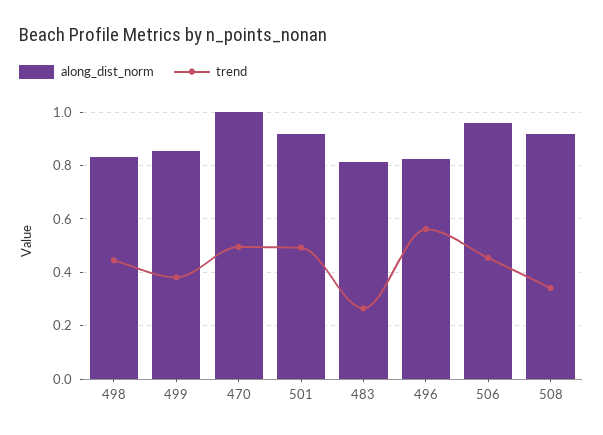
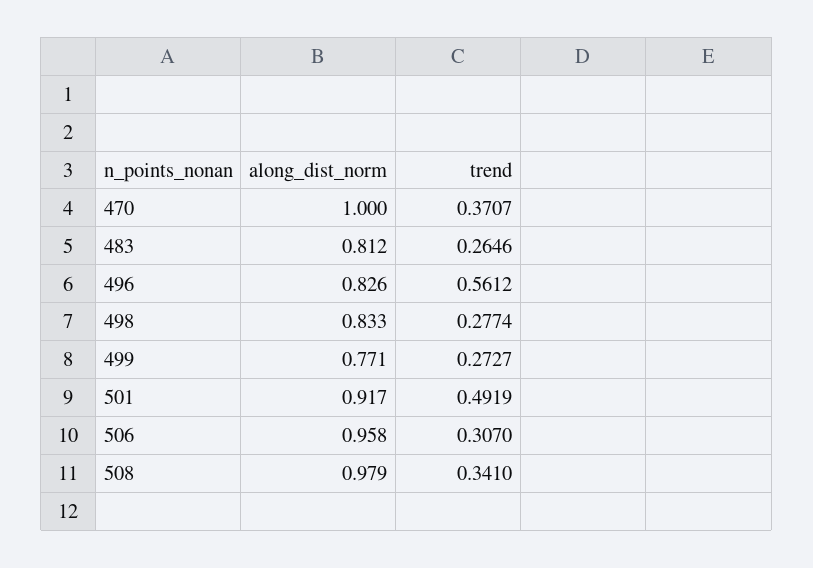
trend, 498: 0.45 -> 0.2774
along_dist_norm, 499: 0.85 -> 0.771
trend, 499: 0.375 -> 0.2727
trend, 470: 0.5 -> 0.3707
trend, 506: 0.45 -> 0.307
along_dist_norm, 508: 0.925 -> 0.979

